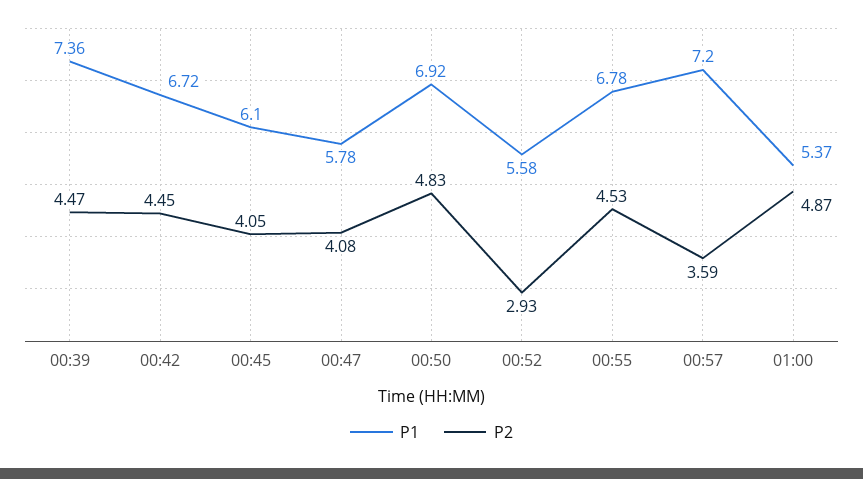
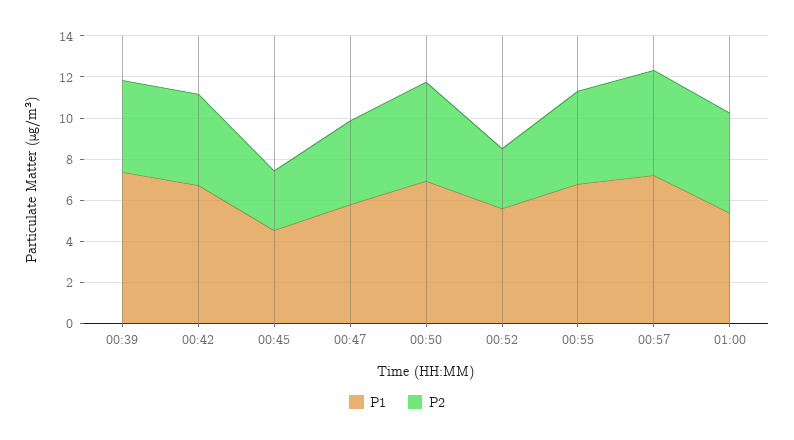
P1, 00:45: 6.1 -> 4.5
P2, 00:45: 4.05 -> 3
P2, 00:57: 3.59 -> 5

